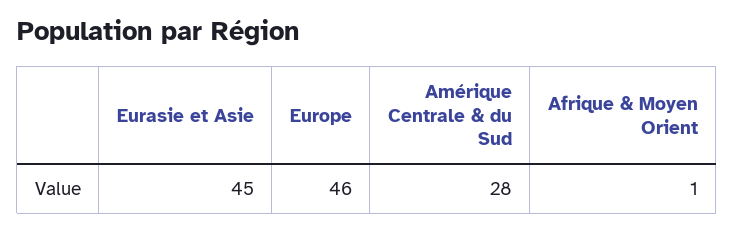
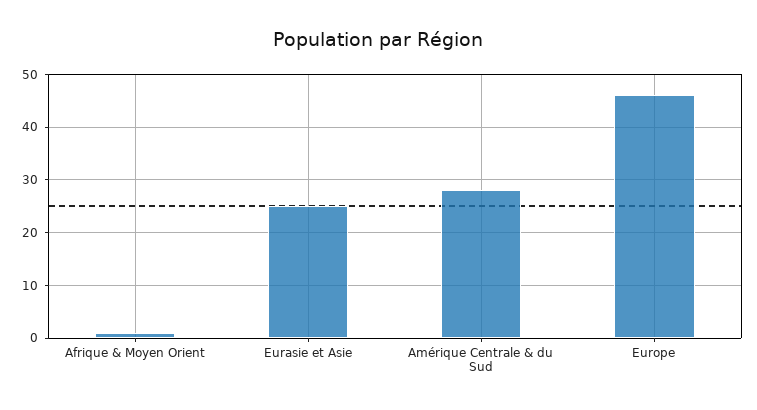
Eurasie et Asie: 45 -> 25

